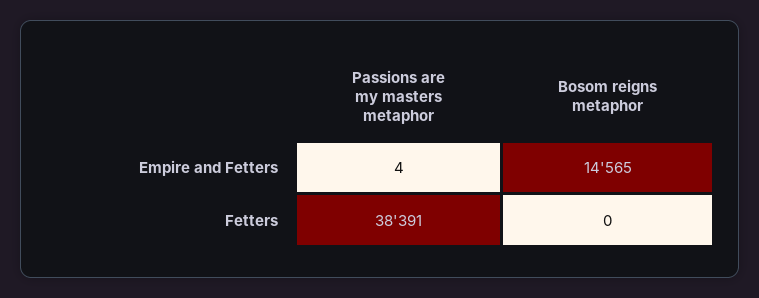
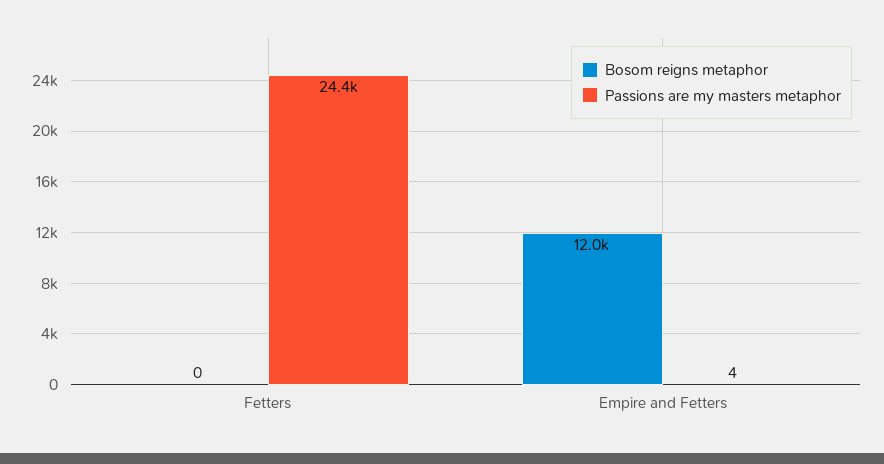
Bosom reigns metaphor, Empire and Fetters: 14565 -> 12000
Passions are my masters metaphor, Fetters: 38391 -> 24400

